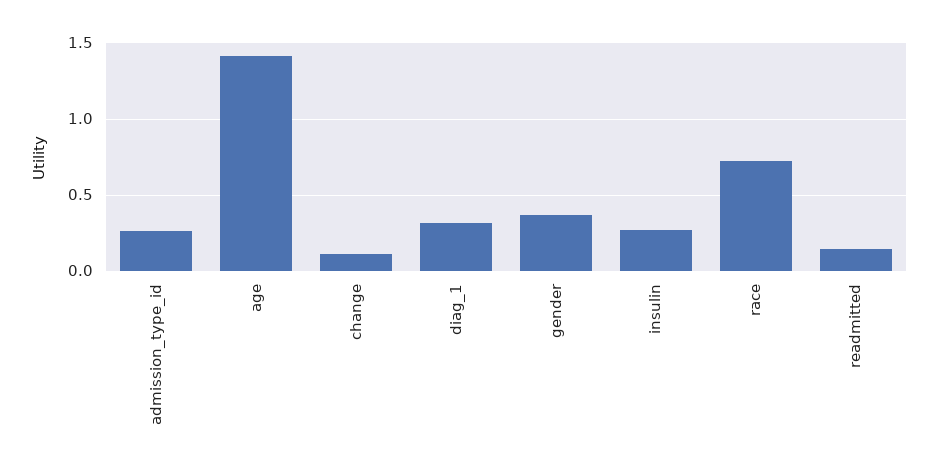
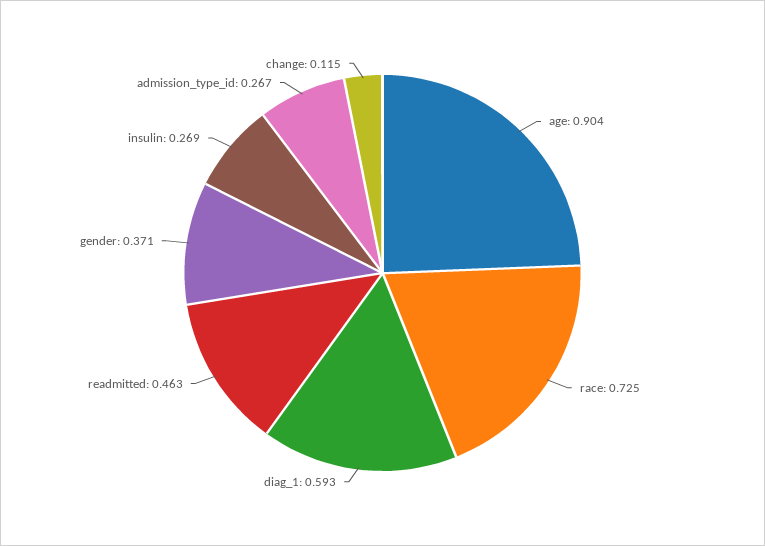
age: 1.4 -> 0.904
diag_1: 0.3 -> 0.593
readmitted: 0.15 -> 0.463

